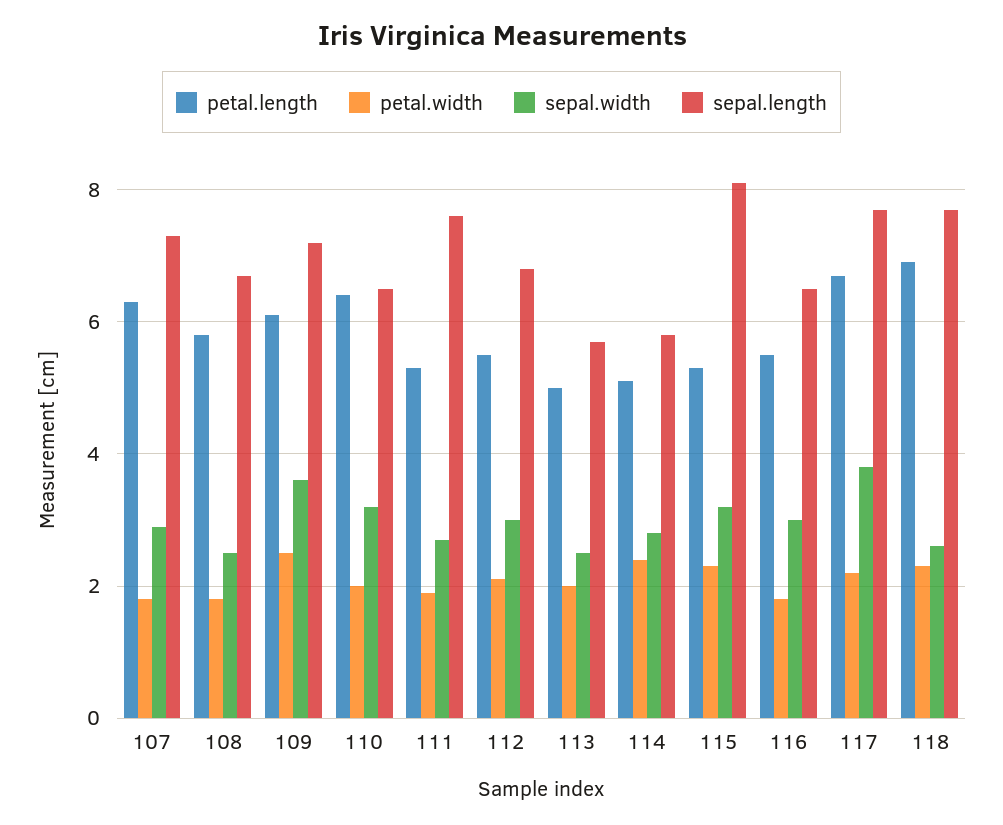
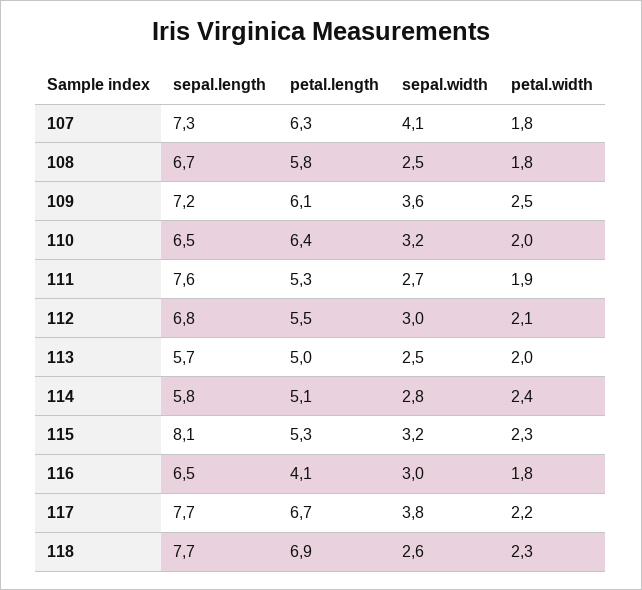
sepal.width, 107: 3 -> 4.1
petal.length, 116: 5.5 -> 4.1

